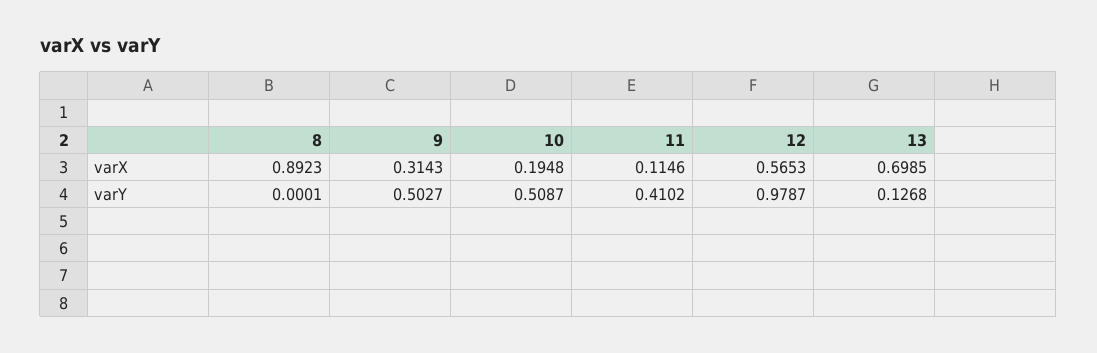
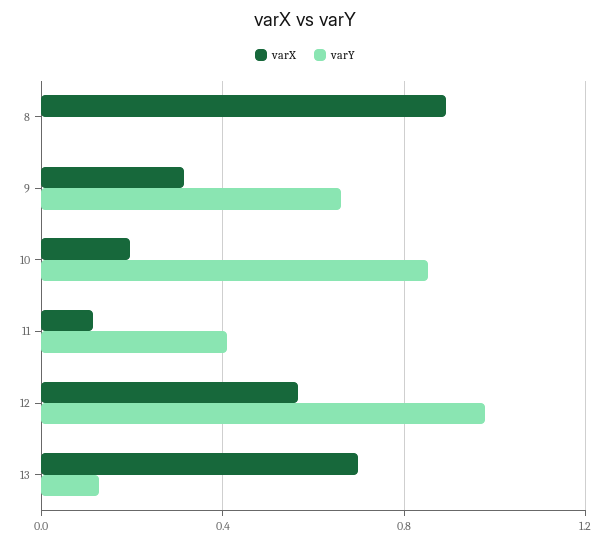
varY, 9: 0.5027 -> 0.65
varY, 10: 0.5087 -> 0.85

